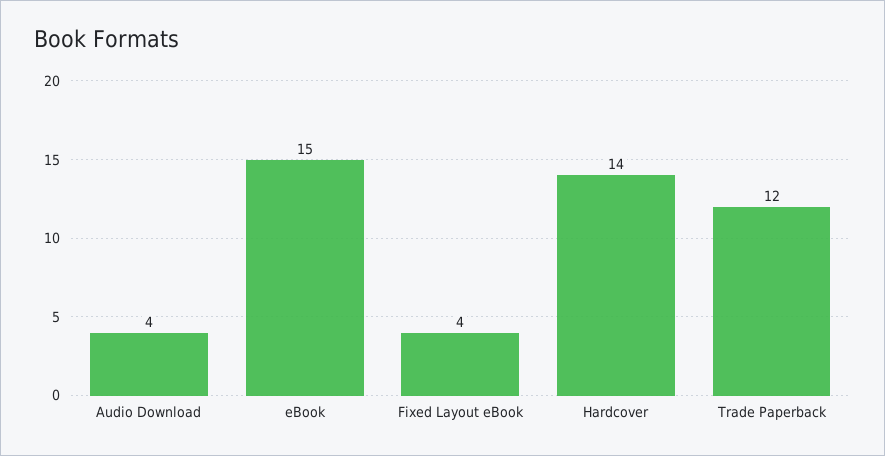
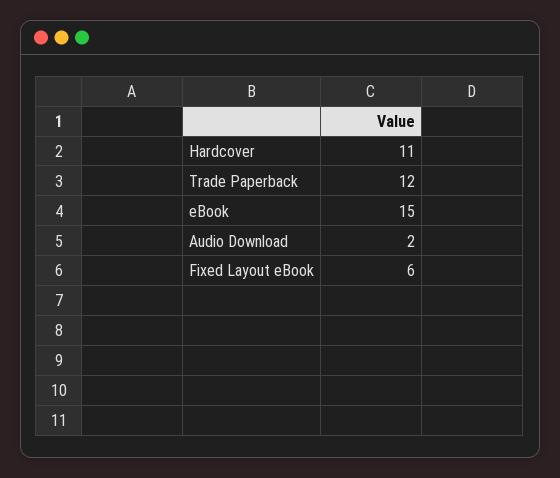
Audio Download: 4 -> 2
Fixed Layout eBook: 4 -> 6
Hardcover: 14 -> 11

